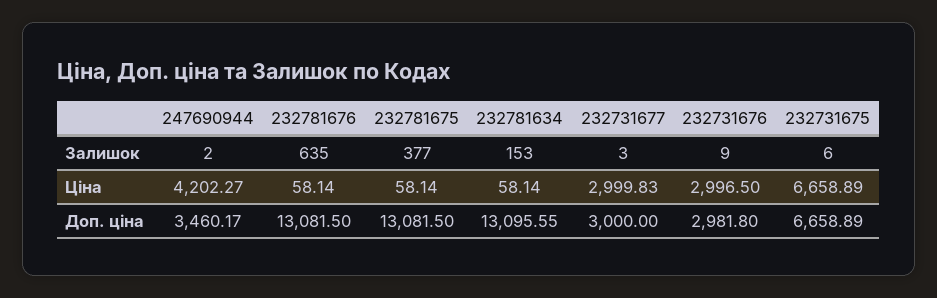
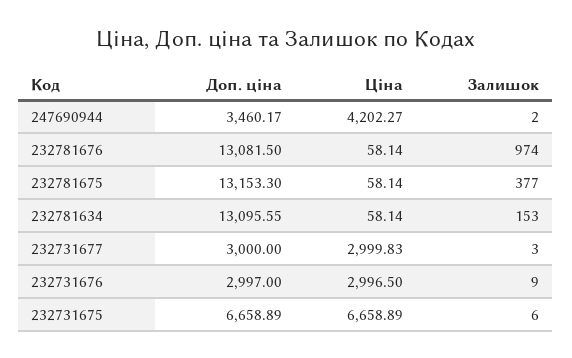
232781676, Залишок: 635 -> 974
232781675, Доп. ціна: 13081.5 -> 13153.3
232731676, Доп. ціна: 2981.8 -> 2997

